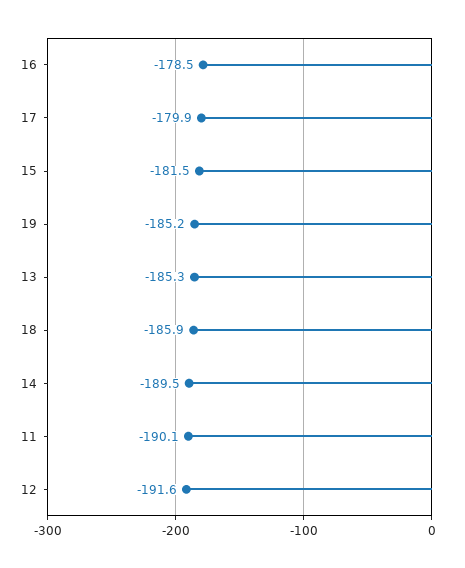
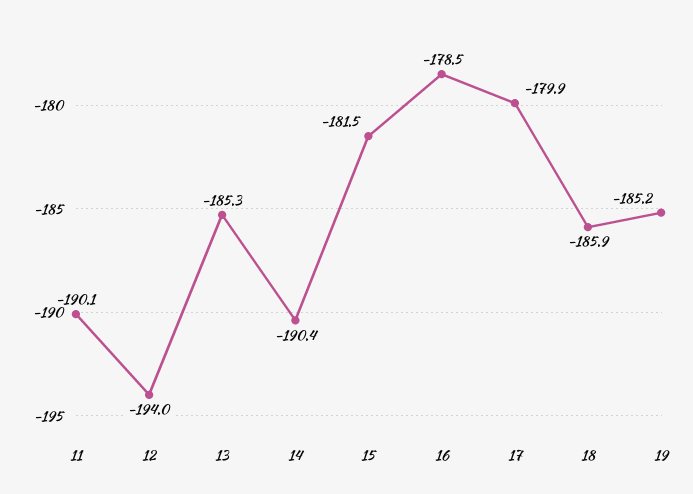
14: -189.5 -> -190.4
12: -191.6 -> -194

